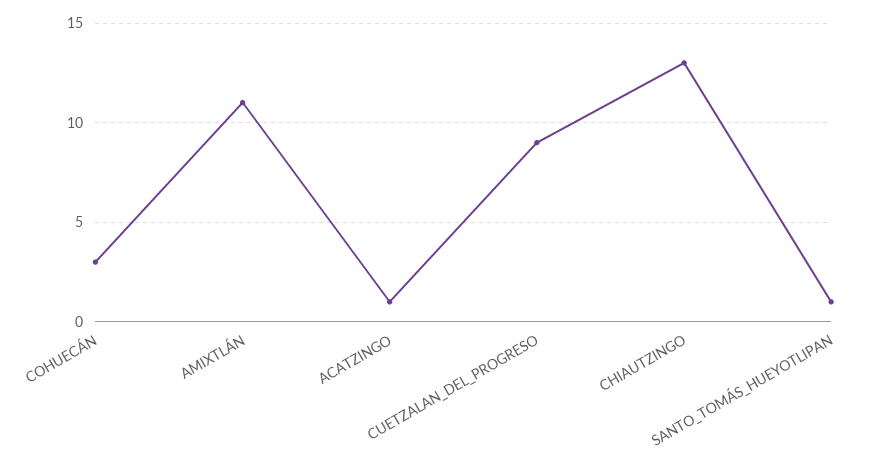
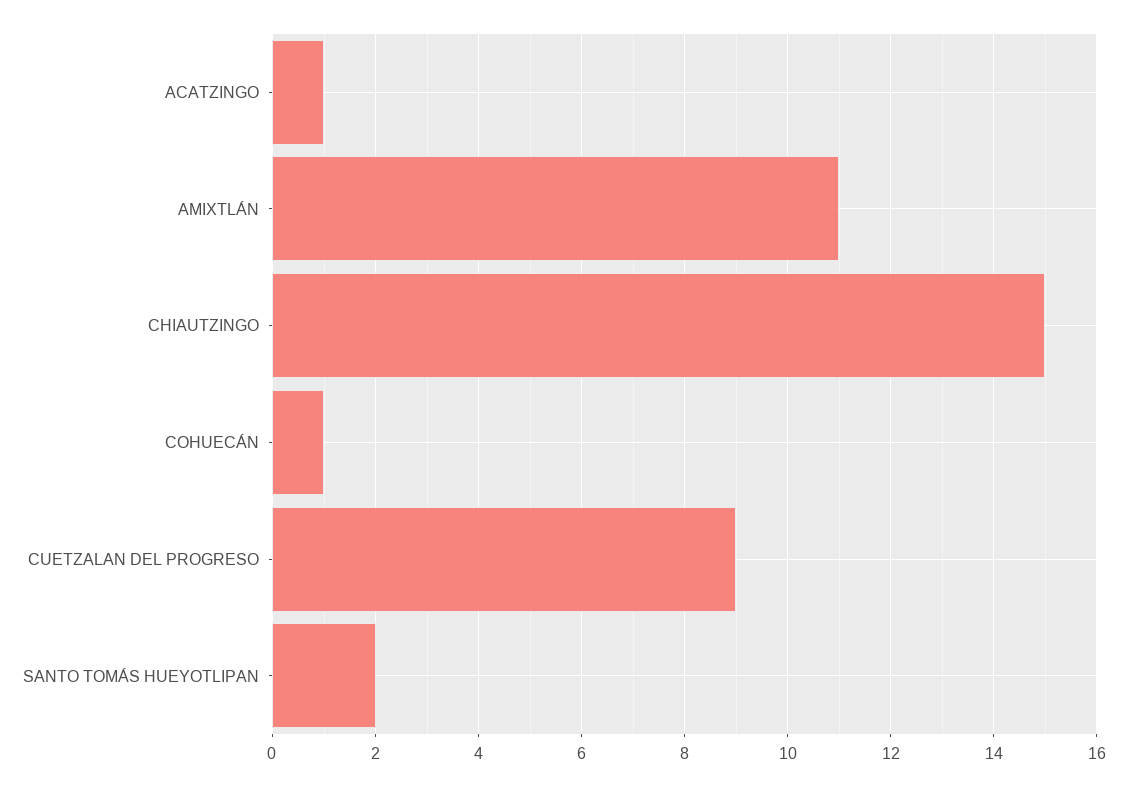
COHUECÁN: 3 -> 1
CHIAUTZINGO: 13 -> 15
SANTO_TOMÁS_HUEYOTLIPAN: 1 -> 2

